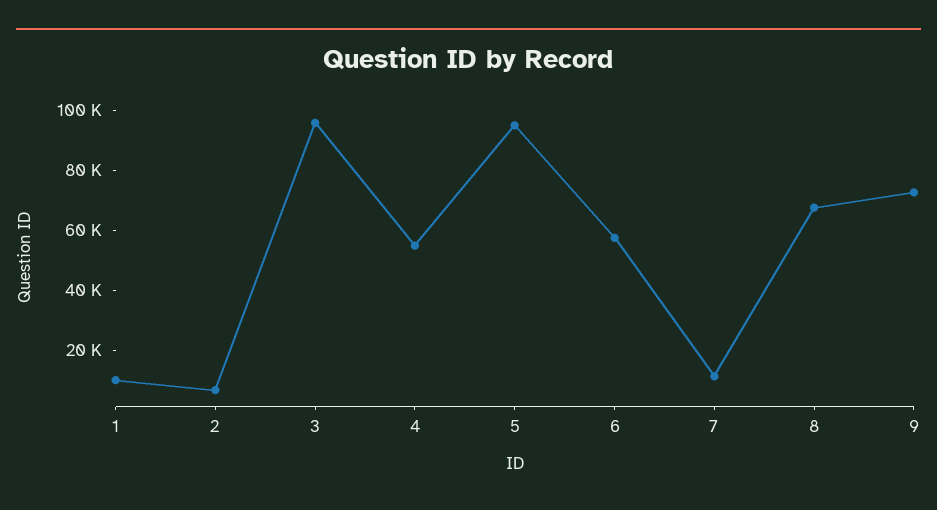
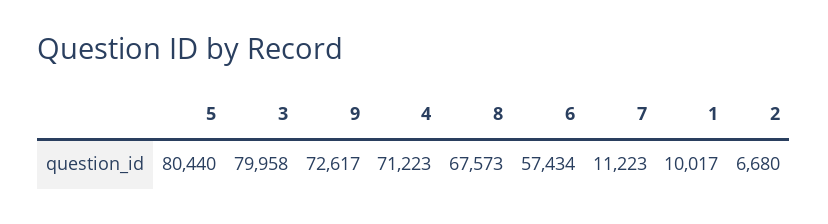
3: 95000 -> 79958
4: 55000 -> 71223
5: 95000 -> 80440

